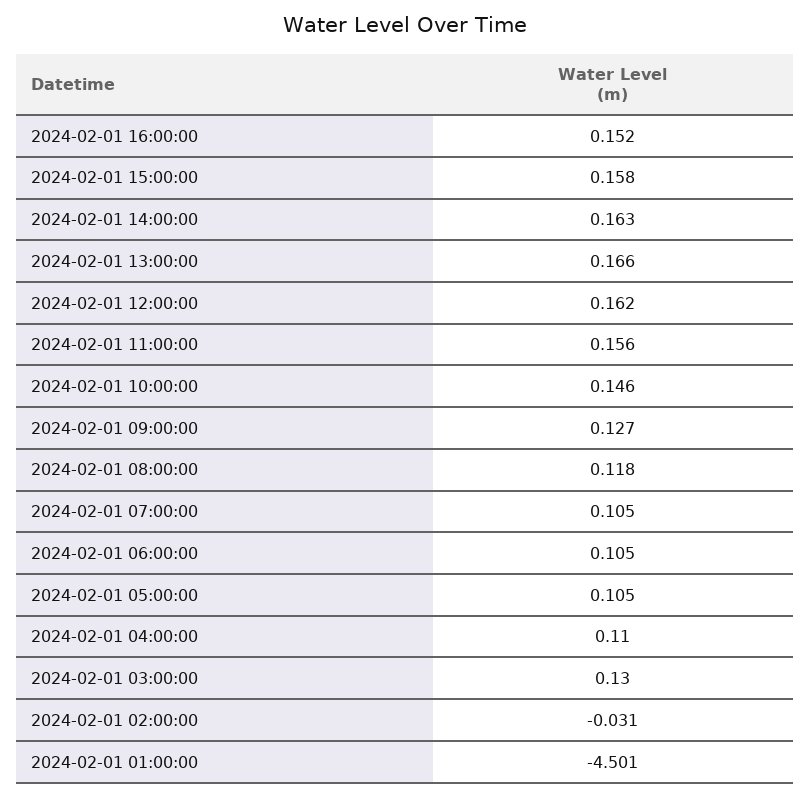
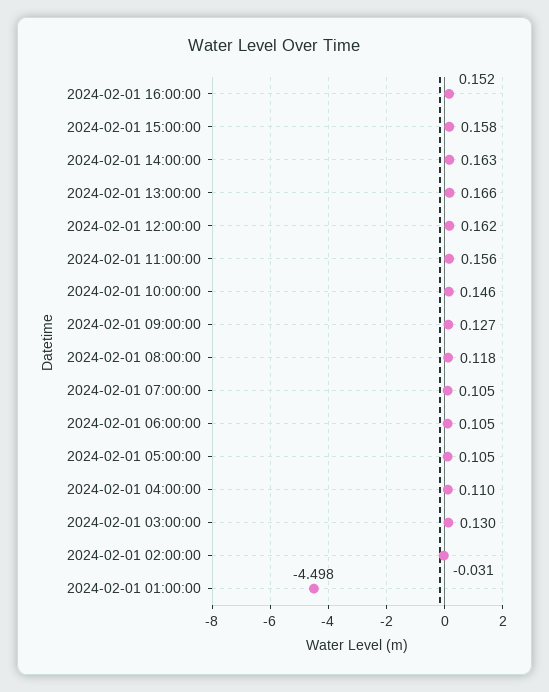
2024-02-01 01:00:00: -4.501 -> -4.498

